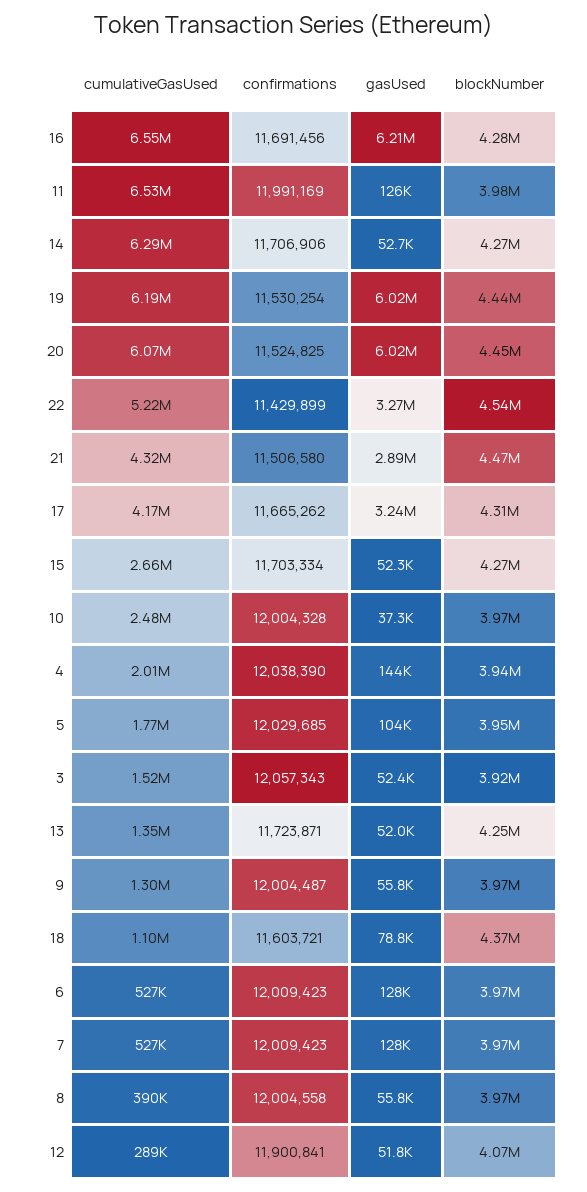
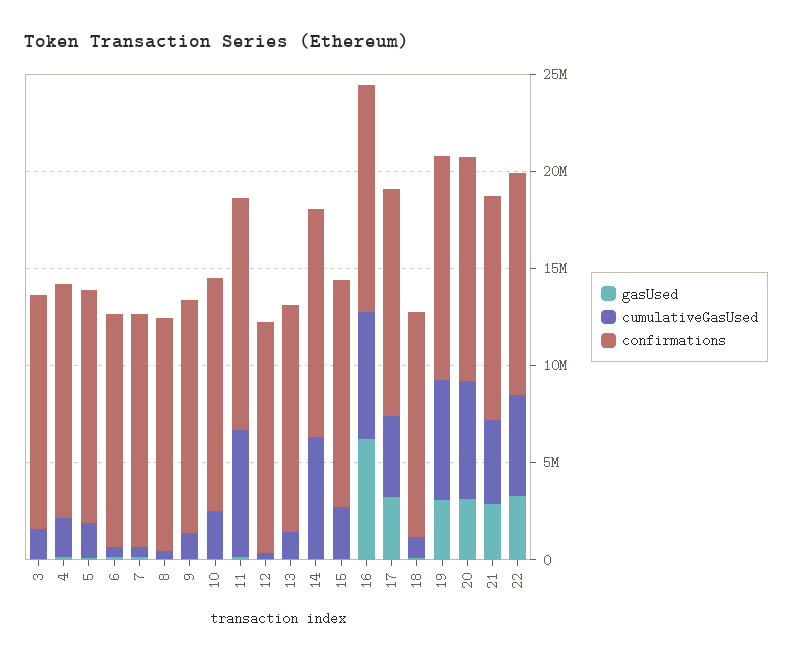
blockNumber, 16: 4280000 -> none
blockNumber, 11: 3980000 -> none
blockNumber, 14: 4270000 -> none
gasUsed, 19: 6020000 -> 3000000
blockNumber, 19: 4440000 -> none
gasUsed, 20: 6020000 -> 3000000
blockNumber, 20: 4450000 -> none
blockNumber, 22: 4540000 -> none
blockNumber, 21: 4470000 -> none
blockNumber, 17: 4310000 -> none
blockNumber, 15: 4270000 -> none
blockNumber, 10: 3970000 -> none
blockNumber, 4: 3940000 -> none
blockNumber, 5: 3950000 -> none
blockNumber, 3: 3920000 -> none
blockNumber, 13: 4250000 -> none
blockNumber, 9: 3970000 -> none
blockNumber, 18: 4370000 -> none
blockNumber, 6: 3970000 -> none
blockNumber, 7: 3970000 -> none
blockNumber, 8: 3970000 -> none
blockNumber, 12: 4070000 -> none

